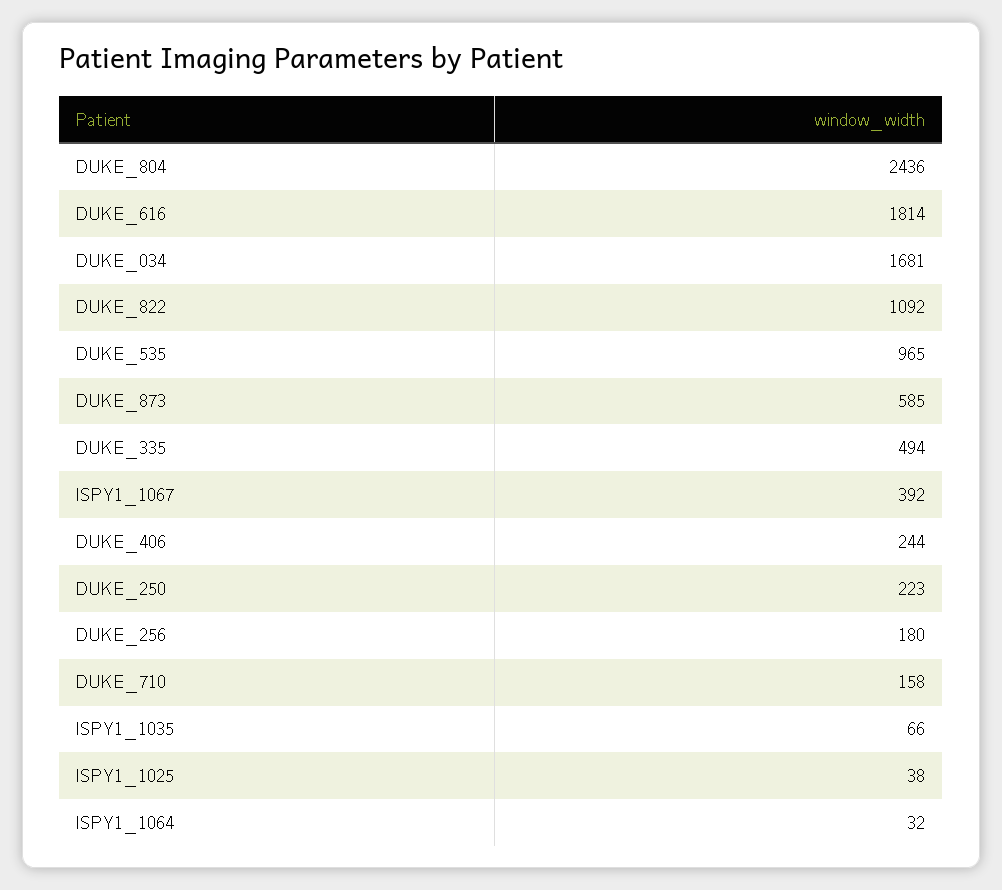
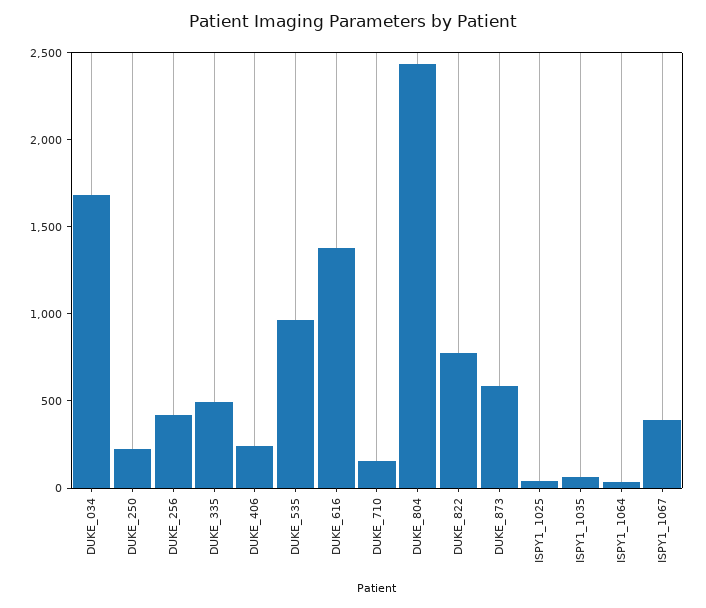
DUKE_616: 1814 -> 1400
DUKE_822: 1092 -> 800
DUKE_256: 180 -> 400

